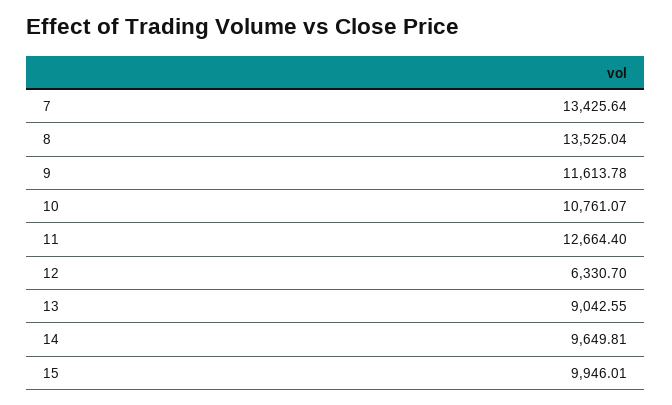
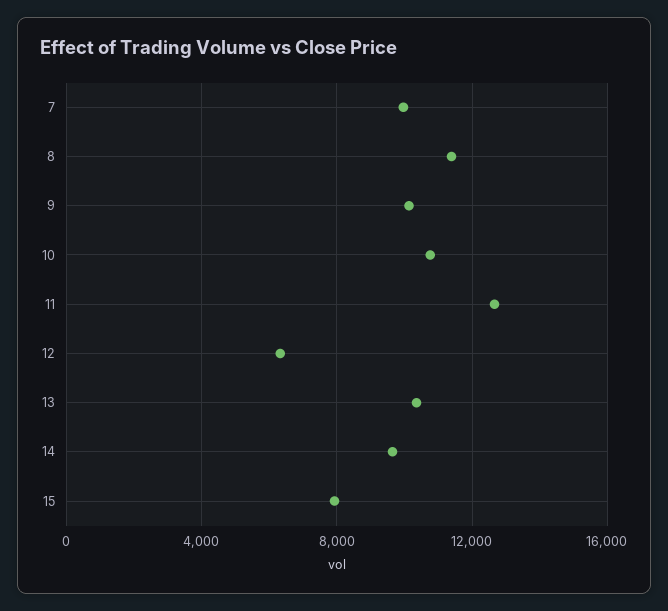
7: 13425.64 -> 10000
8: 13525.04 -> 11500
9: 11613.78 -> 10000
13: 9042.55 -> 10500
15: 9946.01 -> 8000

